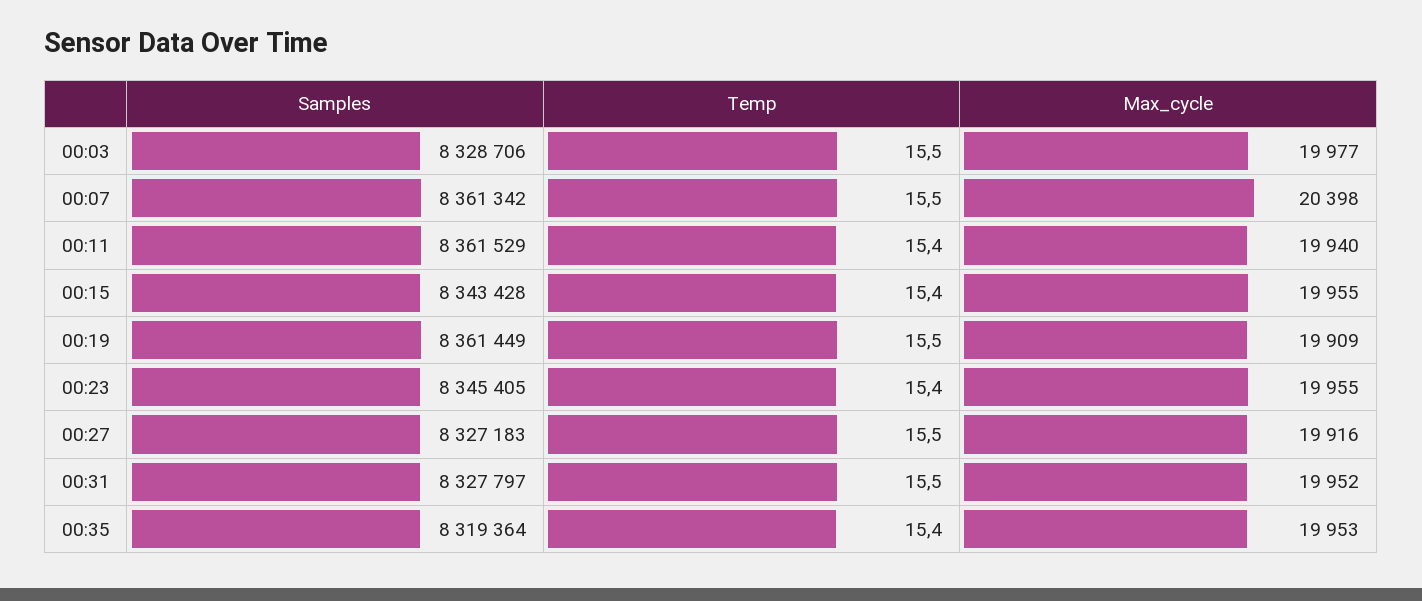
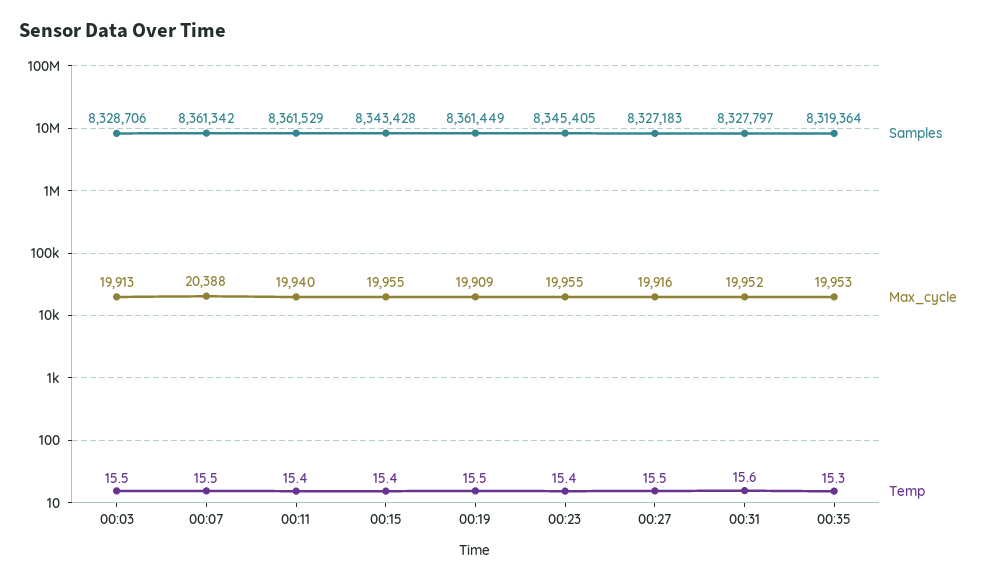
Max_cycle, 00:03: 19977 -> 19913
Max_cycle, 00:07: 20398 -> 20388
Temp, 00:31: 15.5 -> 15.6
Temp, 00:35: 15.4 -> 15.3

